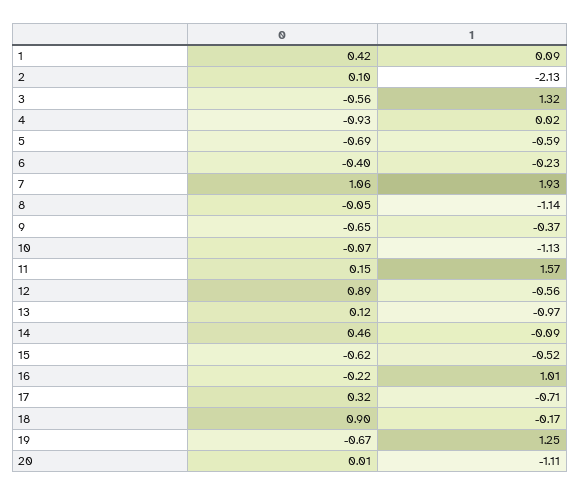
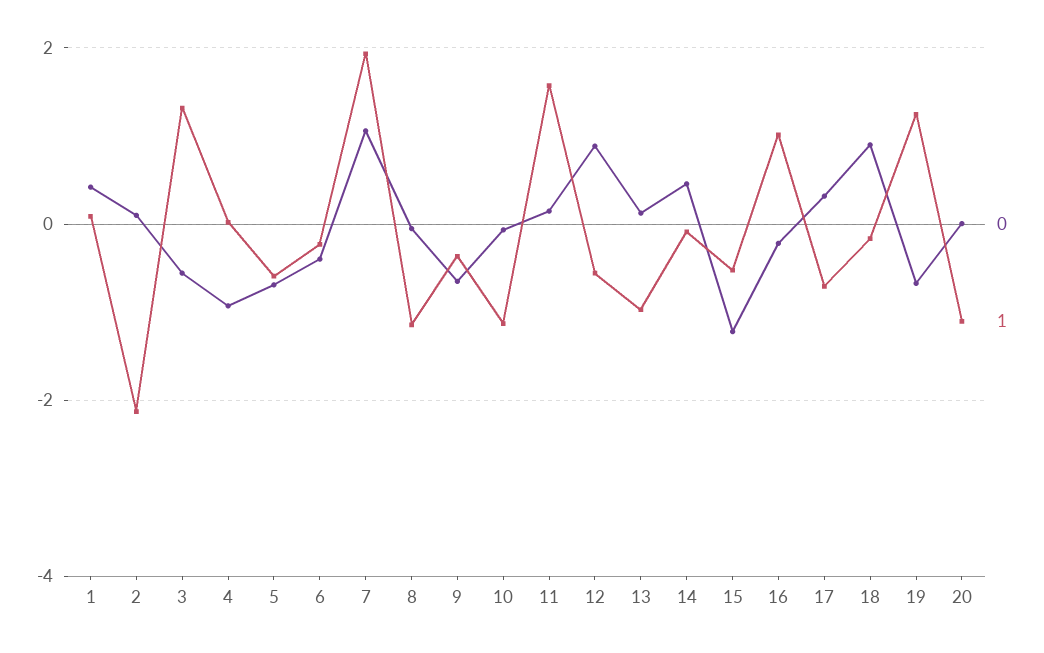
0, 15: -0.62 -> -1.2

